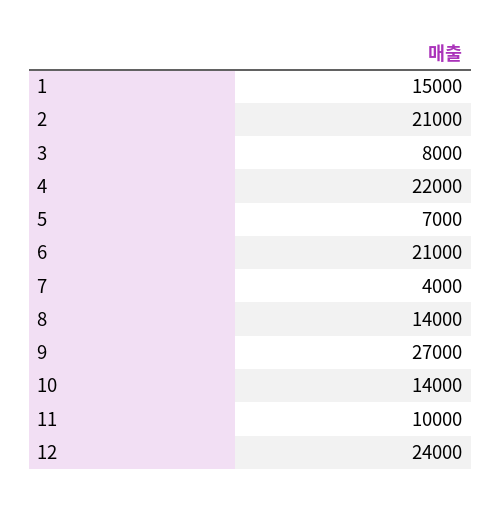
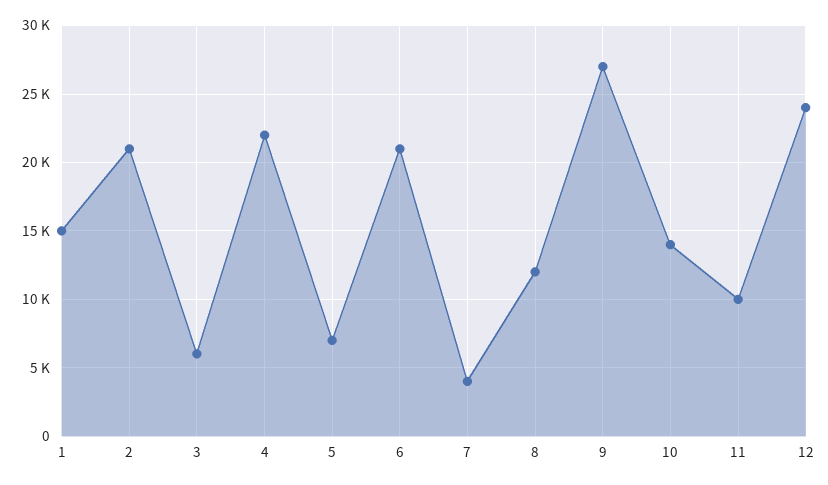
3: 8000 -> 6000
8: 14000 -> 12000

